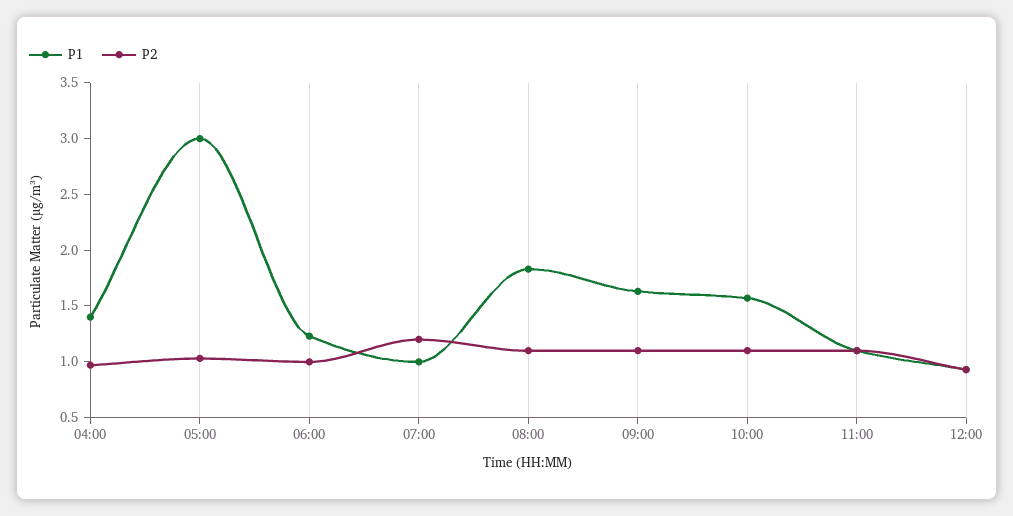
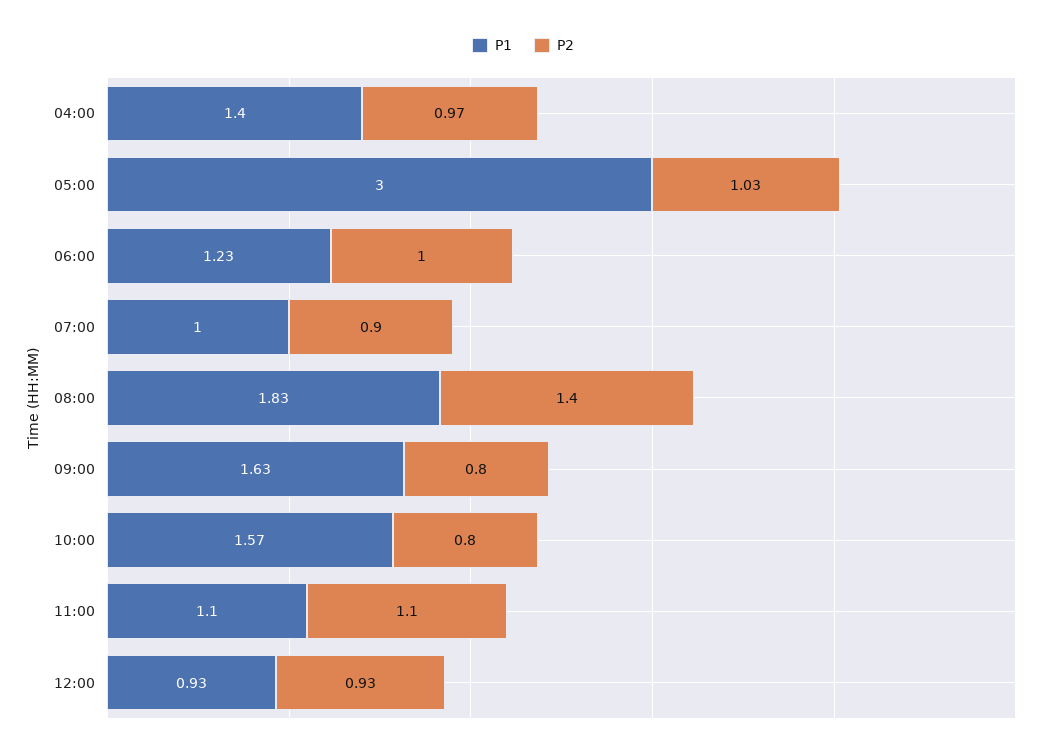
P2, 07:00: 1.2 -> 0.9
P2, 08:00: 1.1 -> 1.4
P2, 09:00: 1.1 -> 0.8
P2, 10:00: 1.1 -> 0.8

